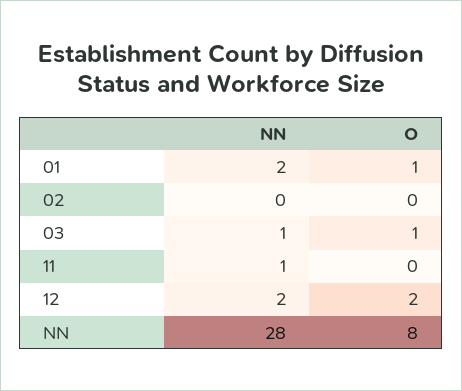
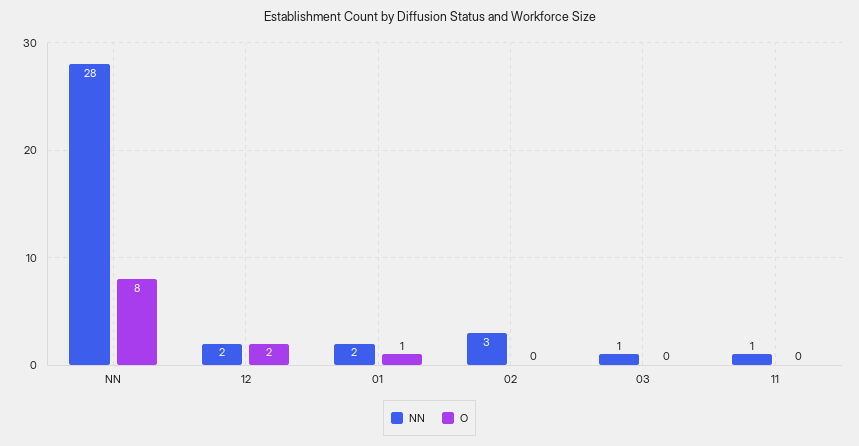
NN, 02: 0 -> 3
O, 03: 1 -> 0

